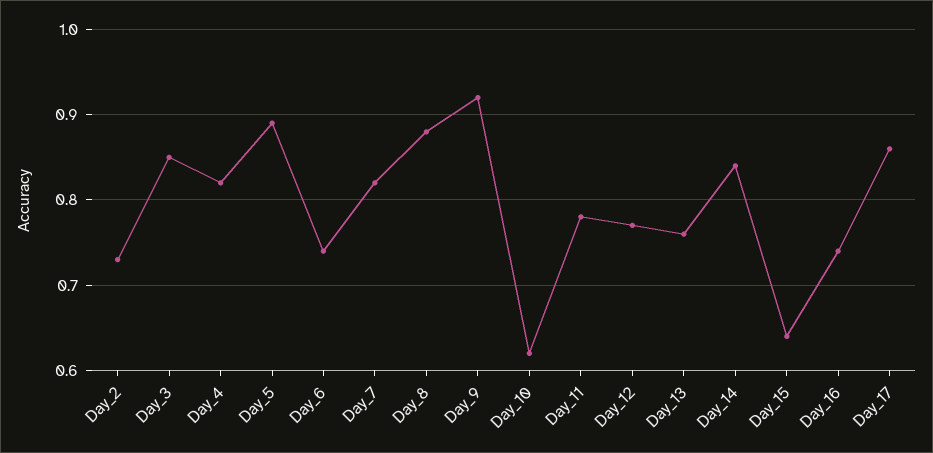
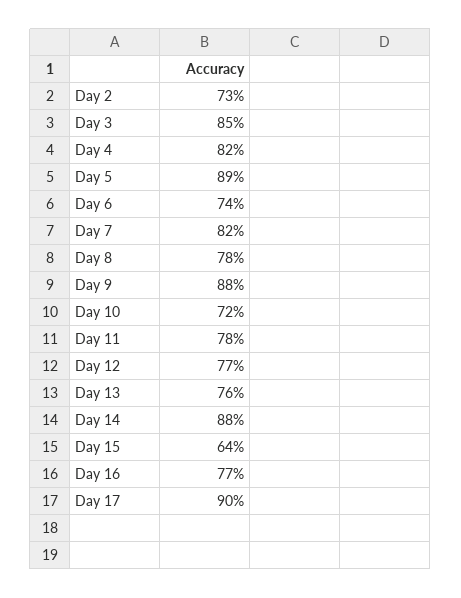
Day_8: 0.88 -> 0.78
Day_9: 0.92 -> 0.88
Day_10: 0.62 -> 0.72
Day_14: 0.84 -> 0.88
Day_16: 0.74 -> 0.77
Day_17: 0.86 -> 0.9

